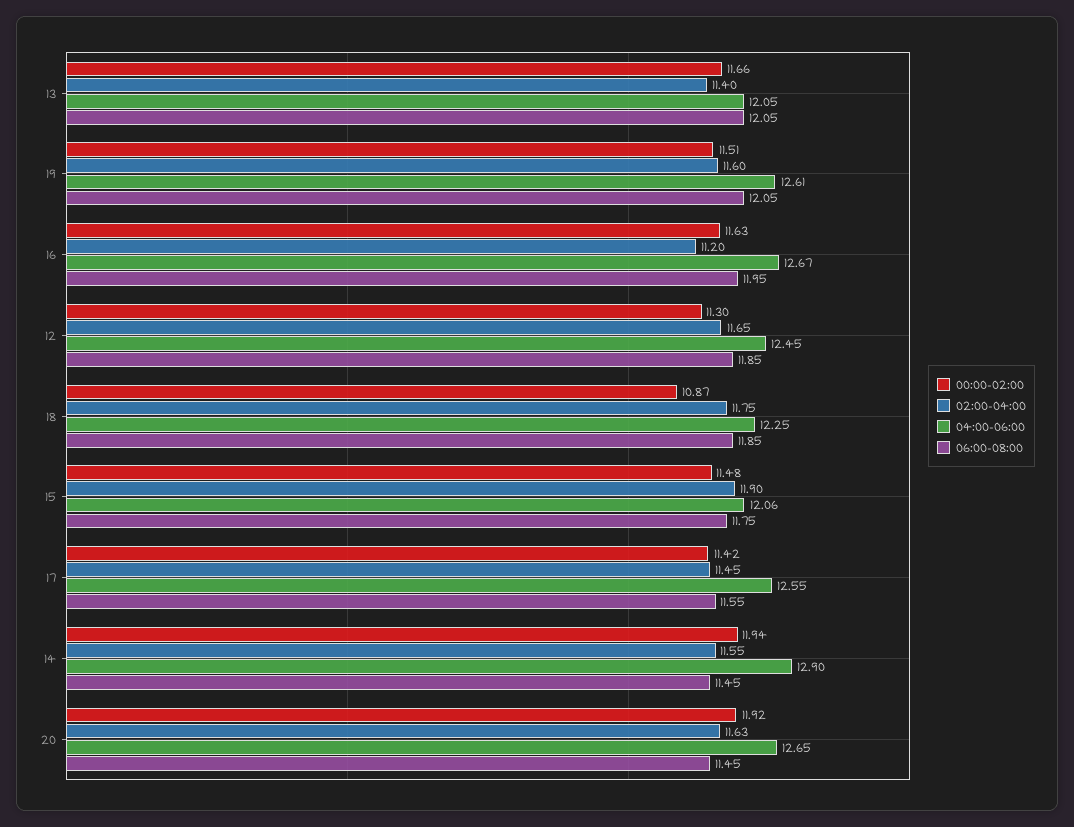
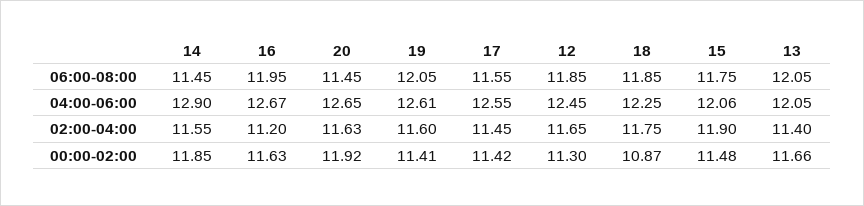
00:00-02:00, 19: 11.51 -> 11.41
00:00-02:00, 14: 11.94 -> 11.85

